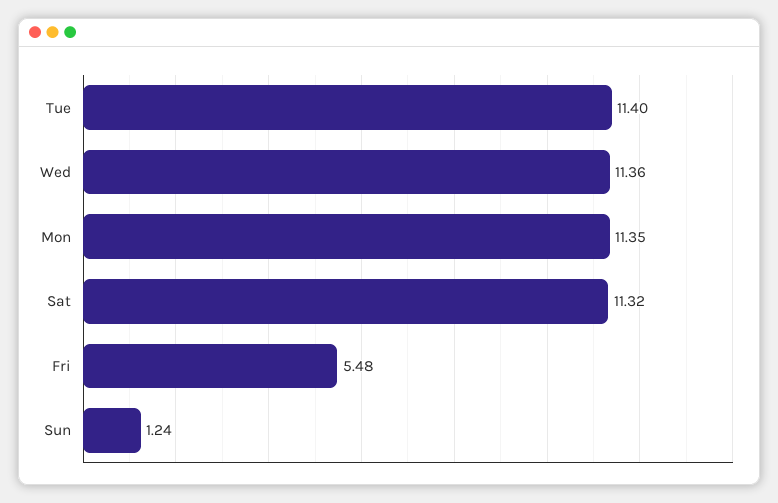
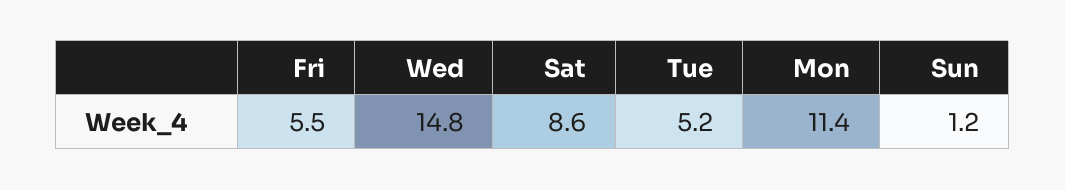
Tue: 11.4 -> 5.2
Wed: 11.36 -> 14.8
Sat: 11.32 -> 8.6

